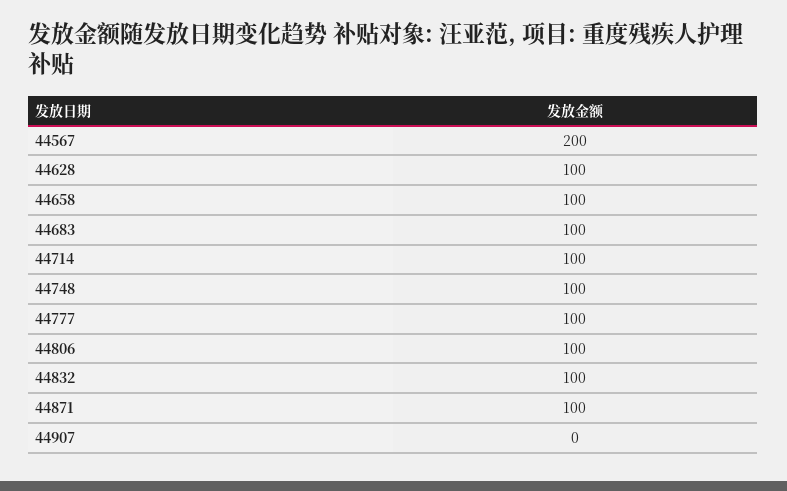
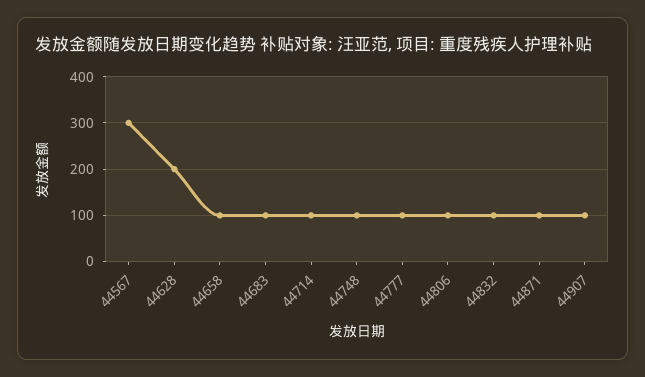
44567: 200 -> 300
44628: 100 -> 200
44907: 0 -> 100

